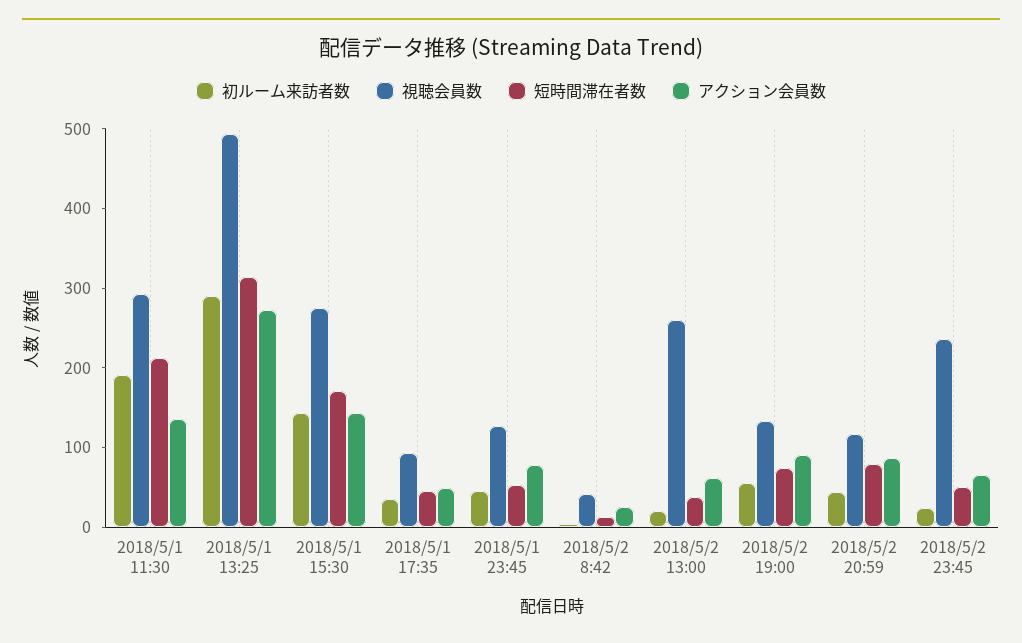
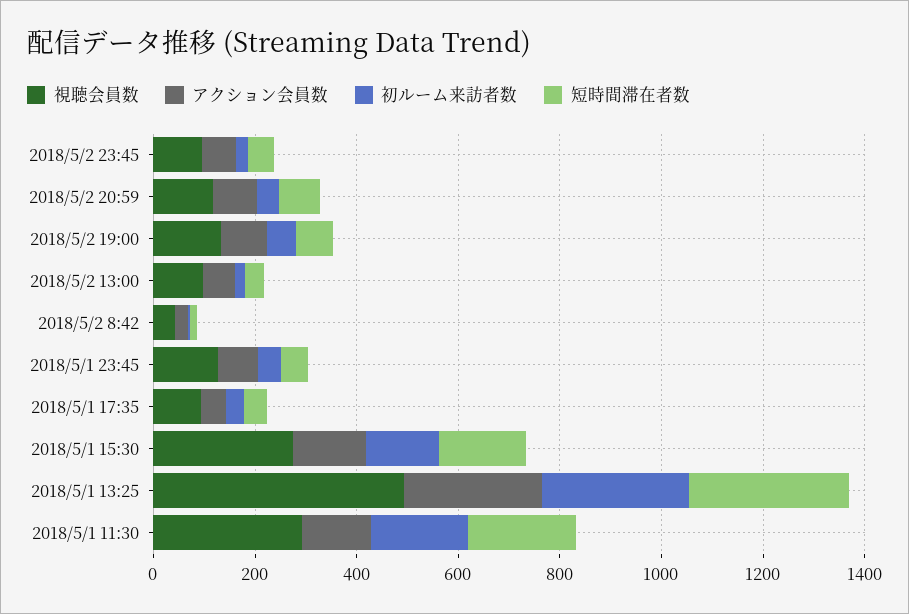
視聴会員数, 2018/5/2 13:00: 260 -> 100
視聴会員数, 2018/5/2 23:45: 240 -> 100

